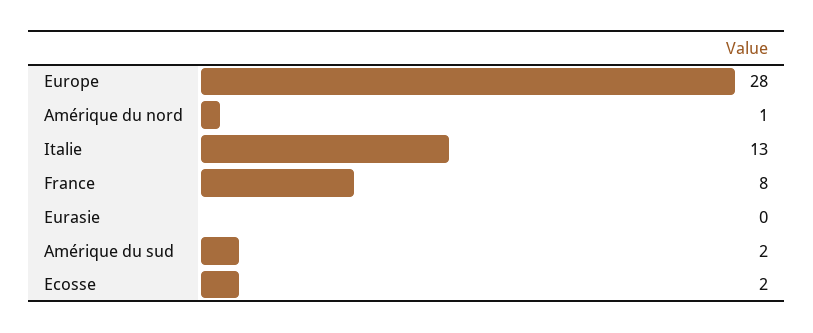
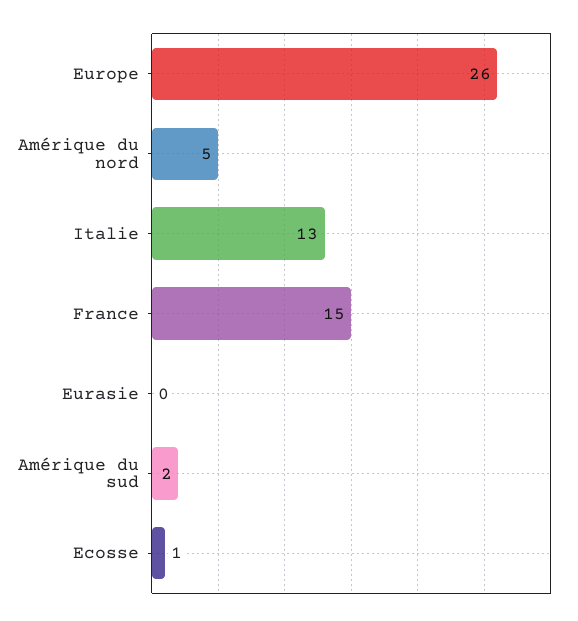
Europe: 28 -> 26
Amérique du nord: 1 -> 5
France: 8 -> 15
Ecosse: 2 -> 1

